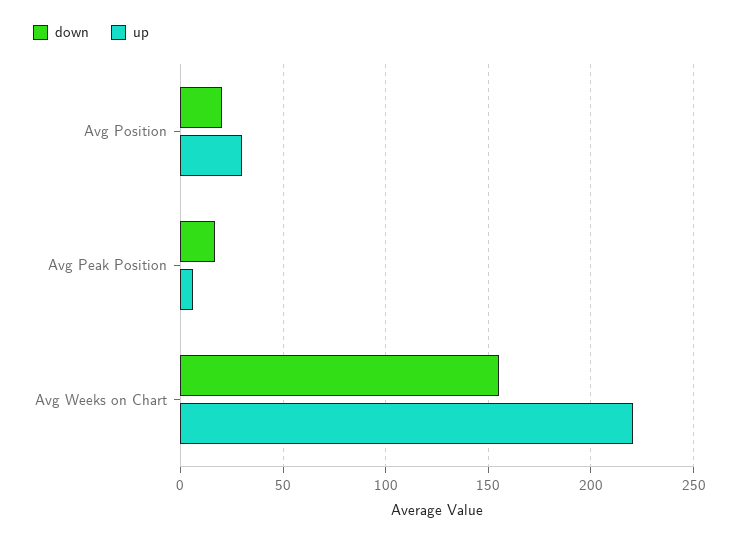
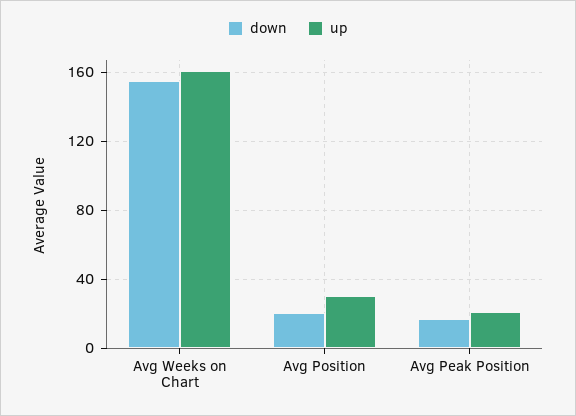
up, Avg Peak Position: 5 -> 20
up, Avg Weeks on Chart: 220 -> 160

